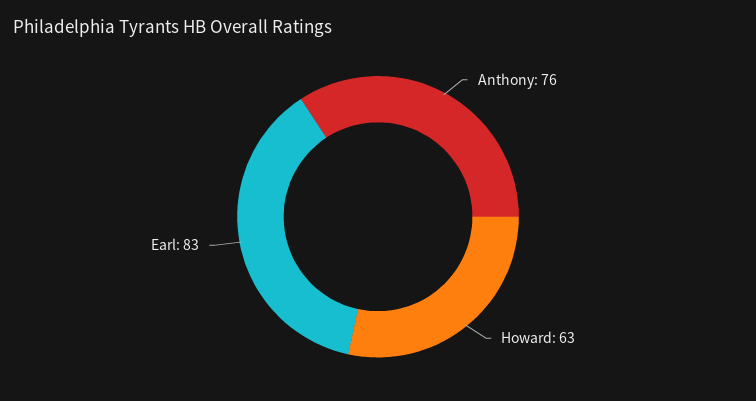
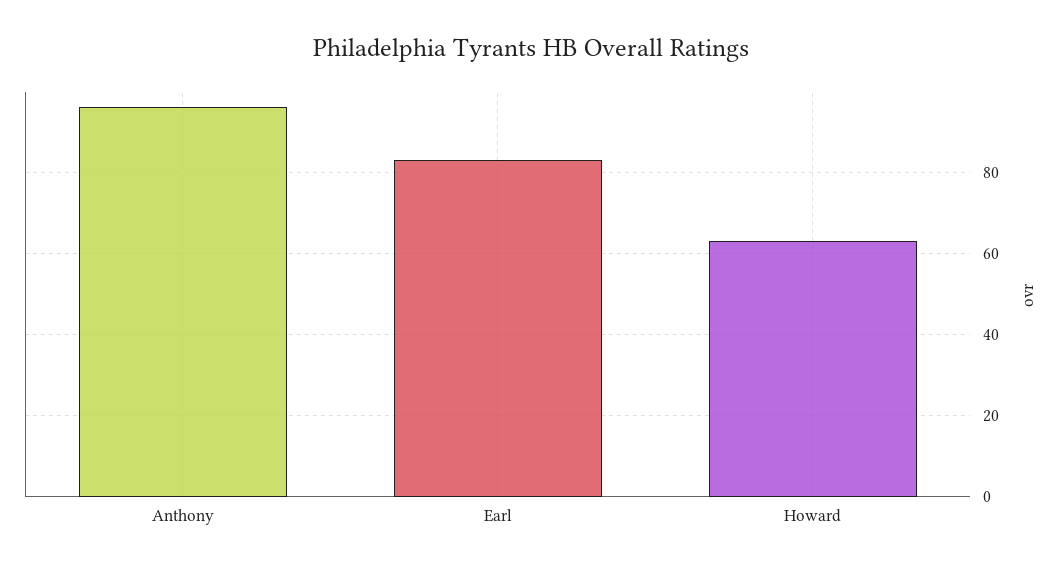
Anthony: 76 -> 95

